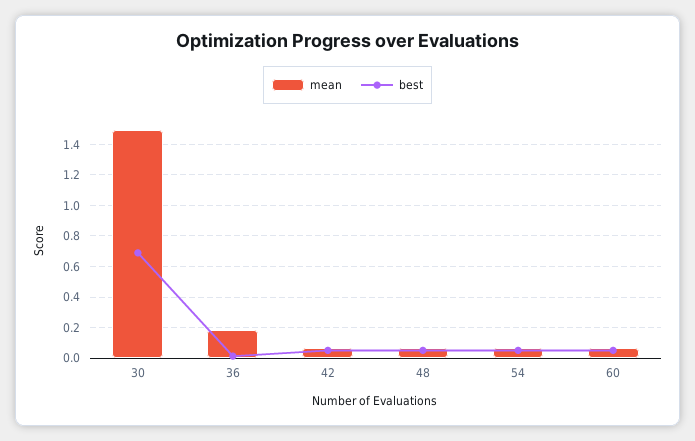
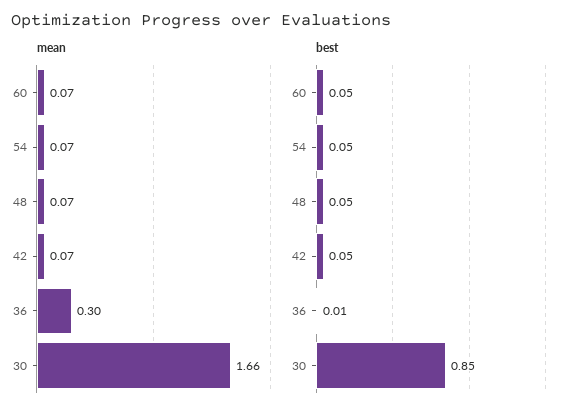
mean, 30: 1.5 -> 1.66
best, 30: 0.7 -> 0.85
mean, 36: 0.2 -> 0.3

